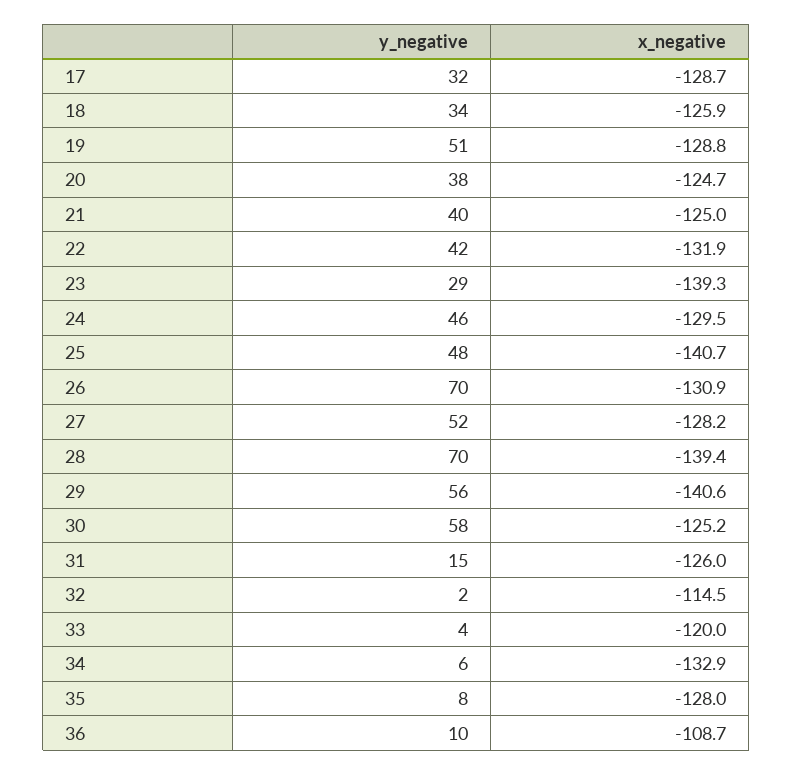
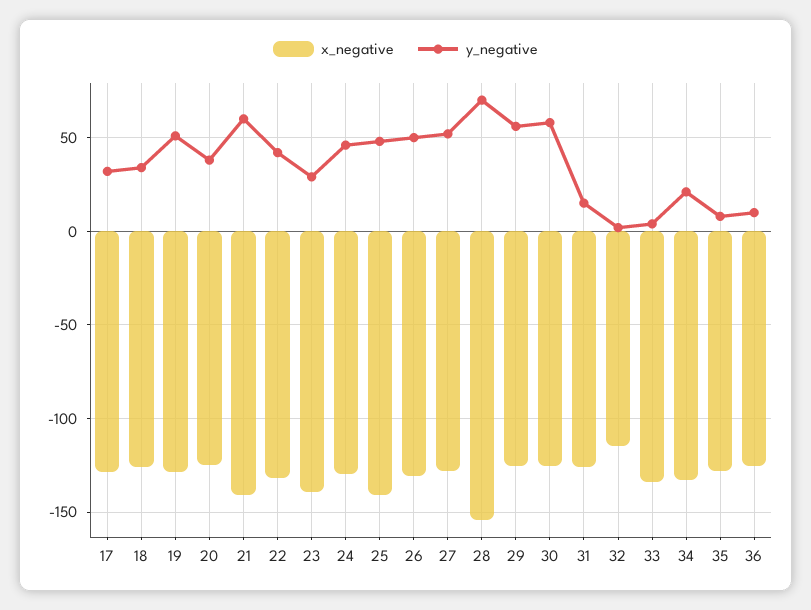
y_negative, 21: 40 -> 60
x_negative, 21: -125 -> -140
y_negative, 26: 70 -> 50
x_negative, 28: -139.4 -> -155
x_negative, 29: -140.6 -> -125
x_negative, 33: -120 -> -135
y_negative, 34: 6 -> 20
x_negative, 36: -108.7 -> -125

